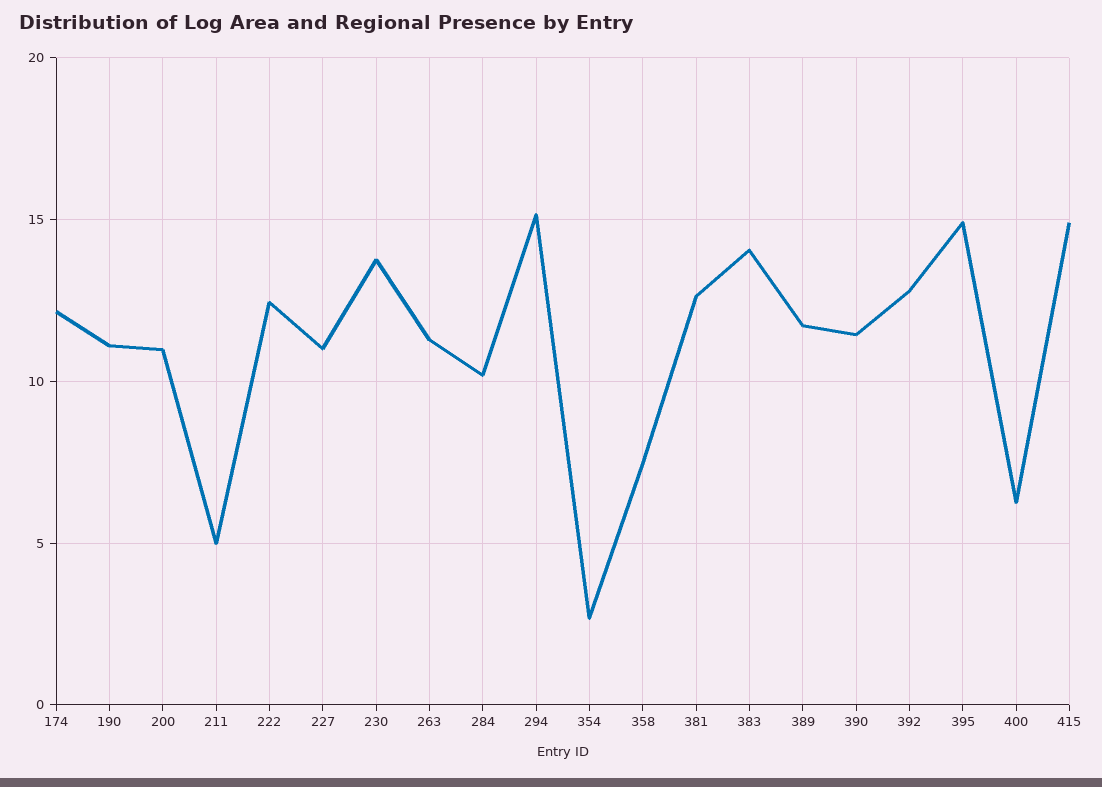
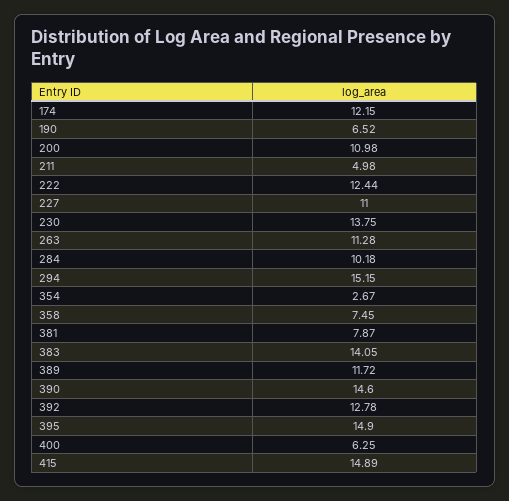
190: 11 -> 6.52
381: 12.5 -> 7.87
390: 11.5 -> 14.6

